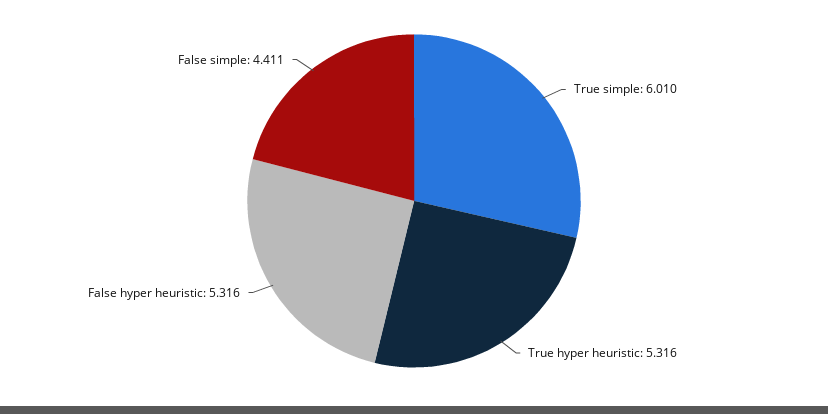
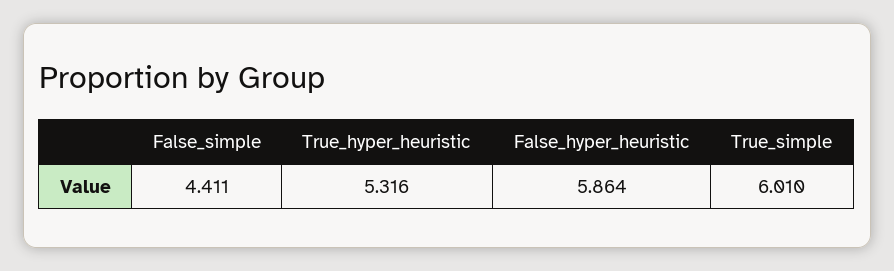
False hyper heuristic: 5.316 -> 5.864

